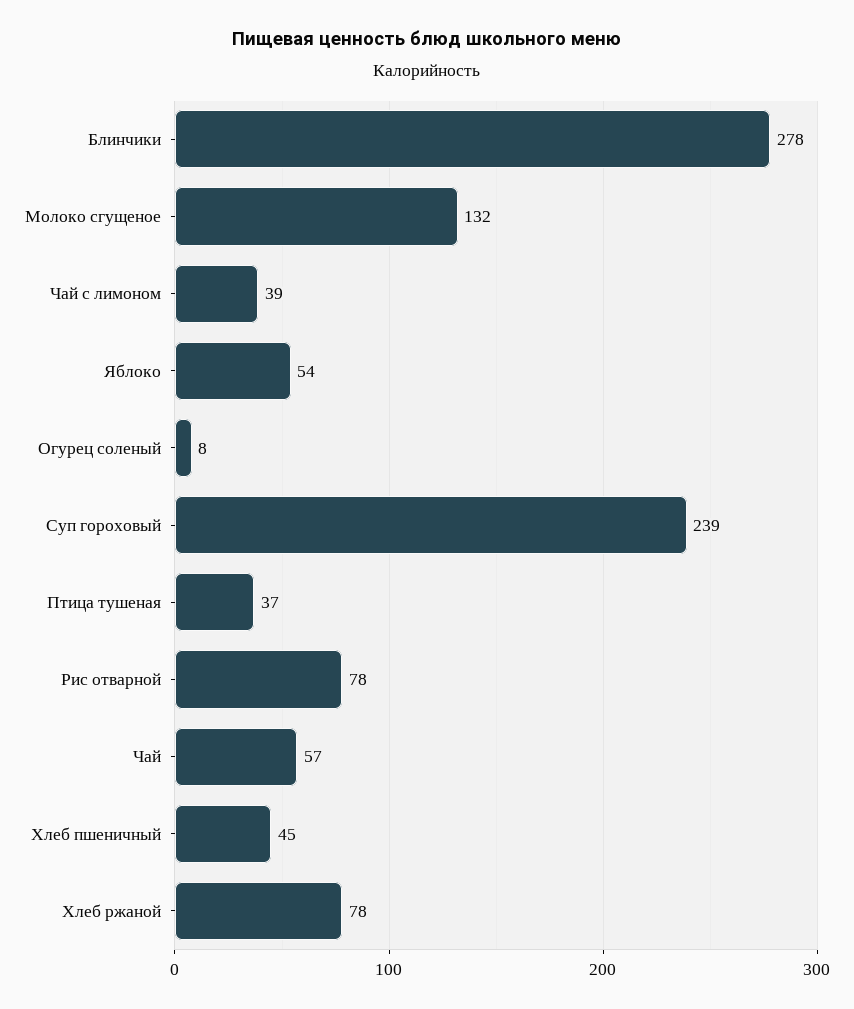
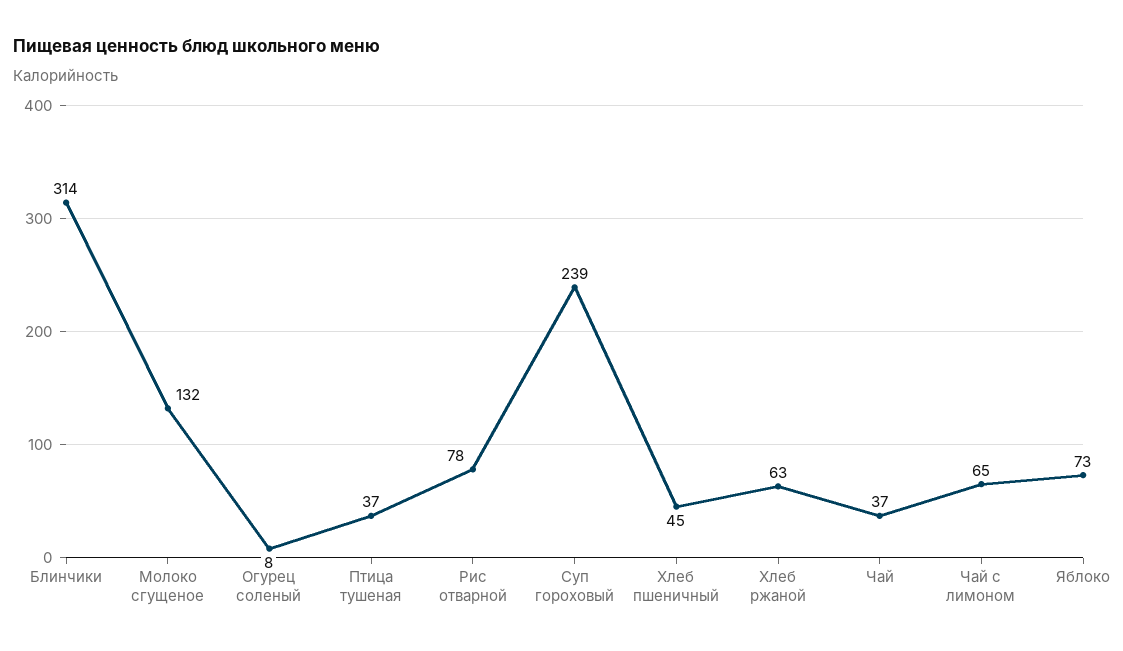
Блинчики: 278 -> 314
Чай с лимоном: 39 -> 65
Яблоко: 54 -> 73
Чай: 57 -> 37
Хлеб ржаной: 78 -> 63

